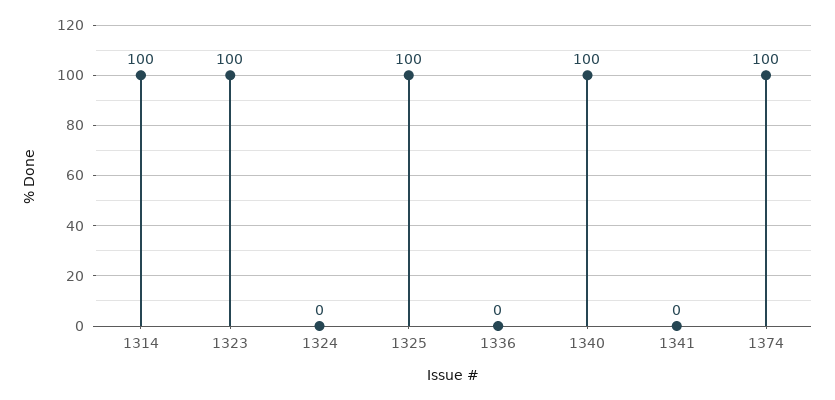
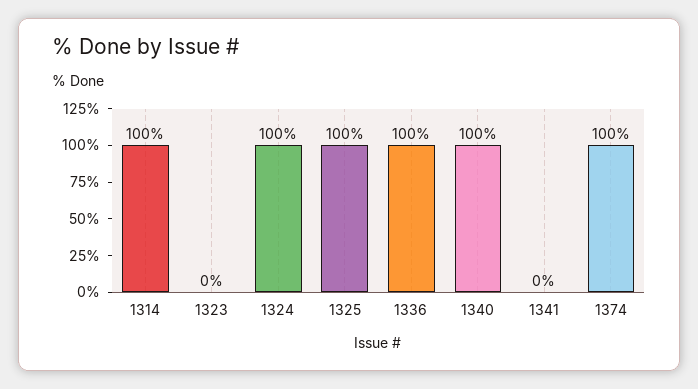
1323: 100 -> 0
1324: 0 -> 100
1336: 0 -> 100

